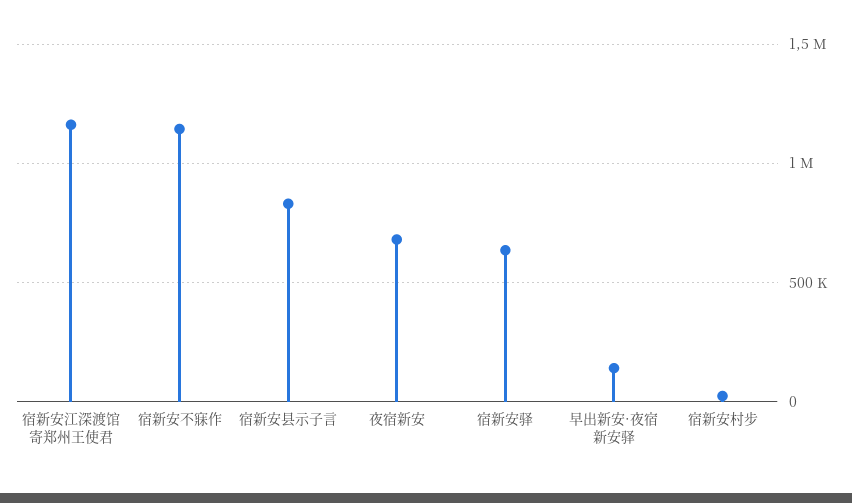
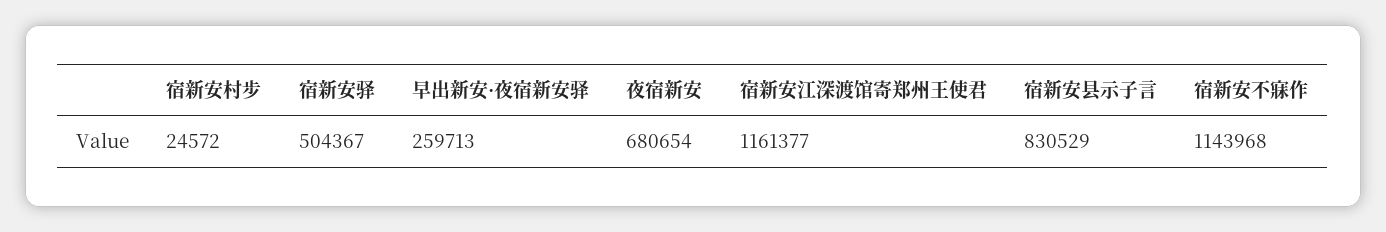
宿新安驿: 650000 -> 504367
早出新安·夜宿新安驿: 150000 -> 259713

